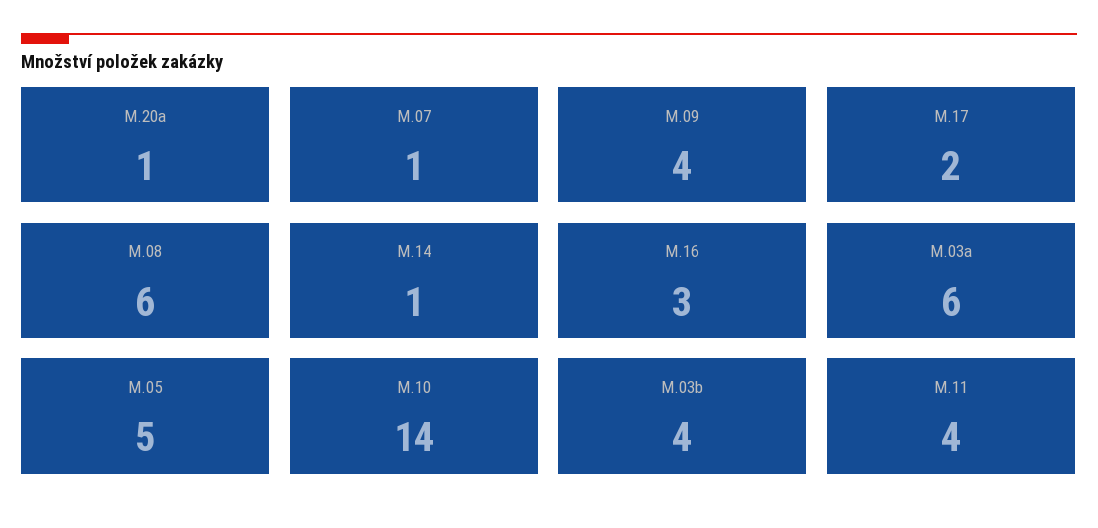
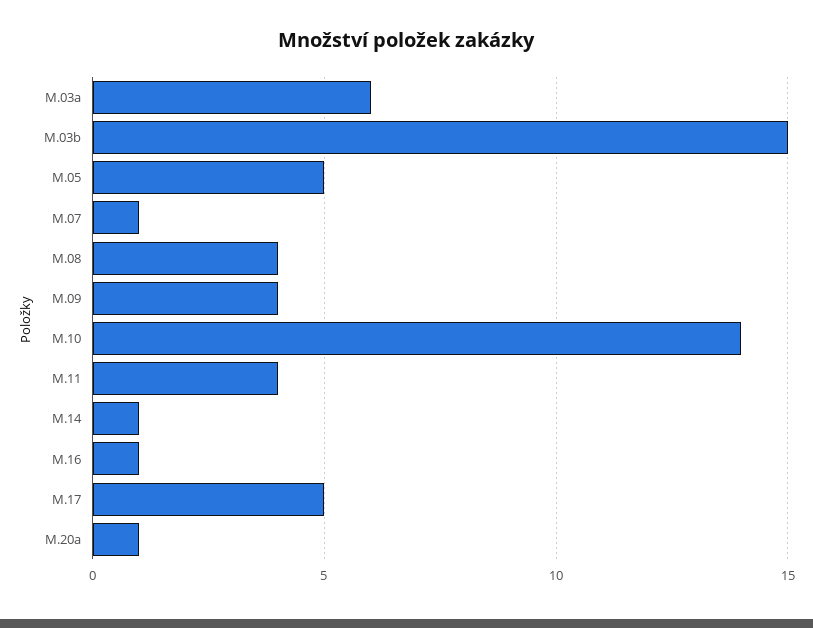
M.17: 2 -> 5
M.08: 6 -> 4
M.16: 3 -> 1
M.03b: 4 -> 15

